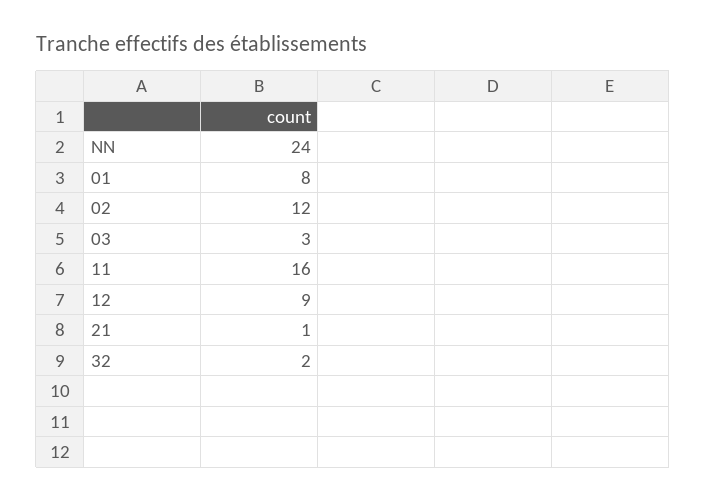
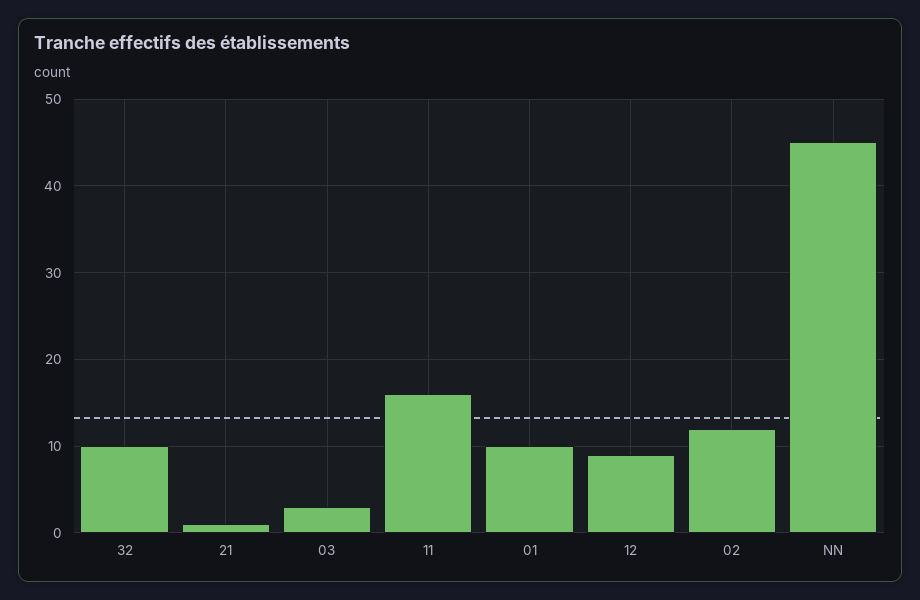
NN: 24 -> 45
01: 8 -> 10
32: 2 -> 10

